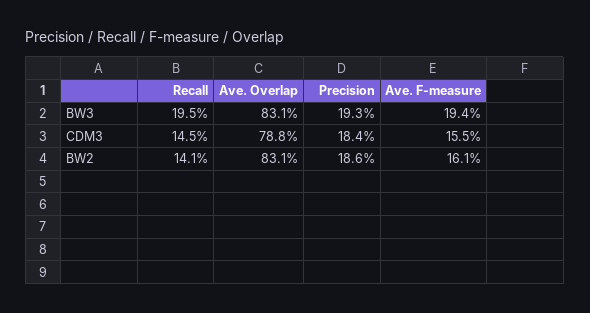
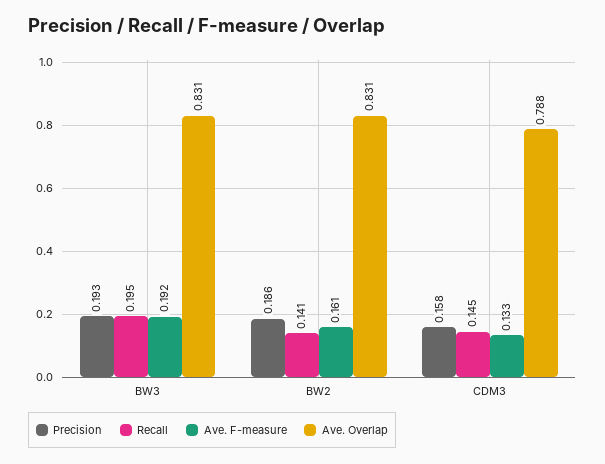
Ave. F-measure, BW3: 0.194 -> 0.192
Precision, CDM3: 0.184 -> 0.158
Ave. F-measure, CDM3: 0.155 -> 0.133

